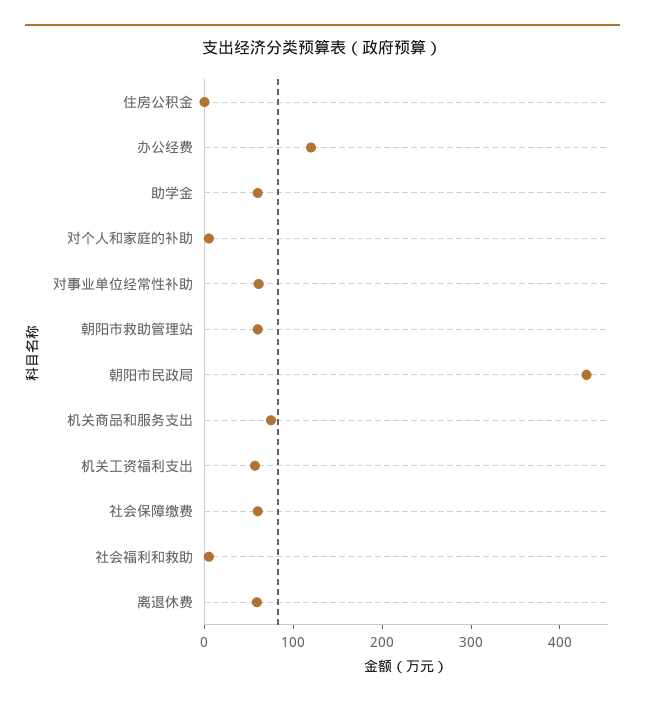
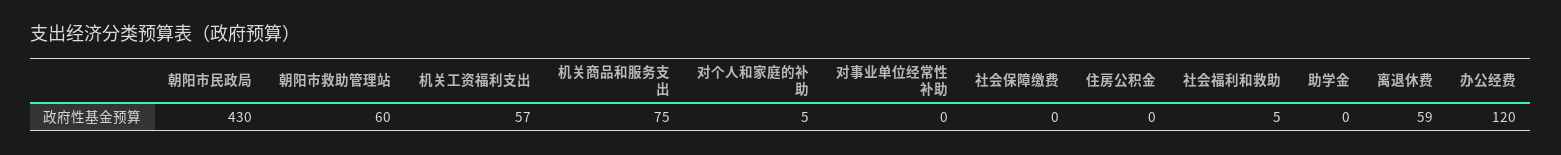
助学金: 60 -> 0
对事业单位经常性补助: 60 -> 0
社会保障缴费: 60 -> 0

